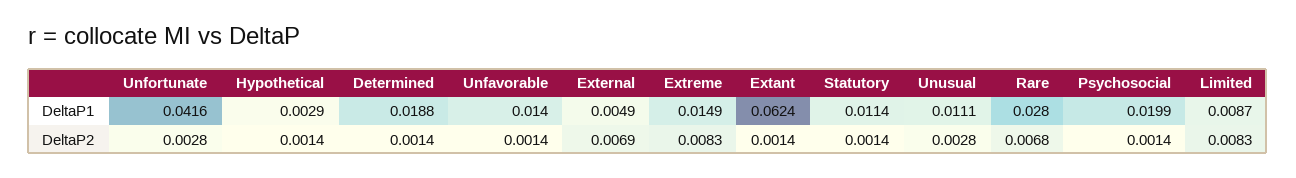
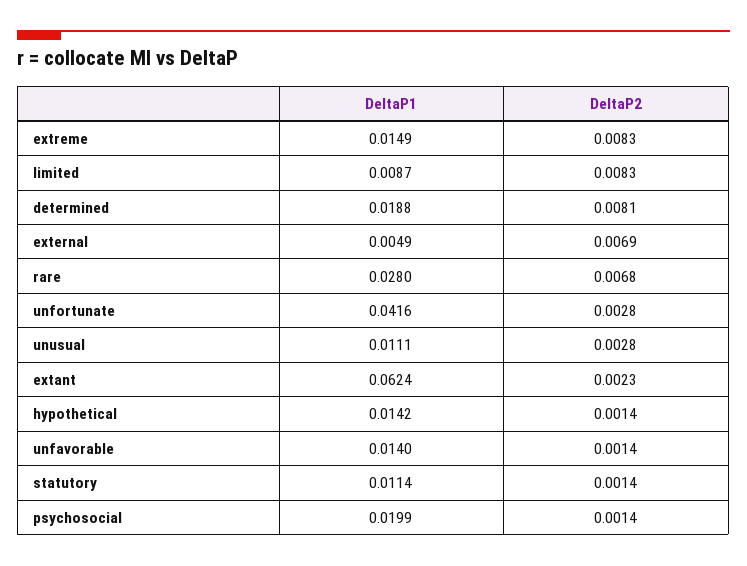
Hypothetical, DeltaP1: 0.0029 -> 0.0142
Determined, DeltaP2: 0.0014 -> 0.0081
Extant, DeltaP2: 0.0014 -> 0.0023

